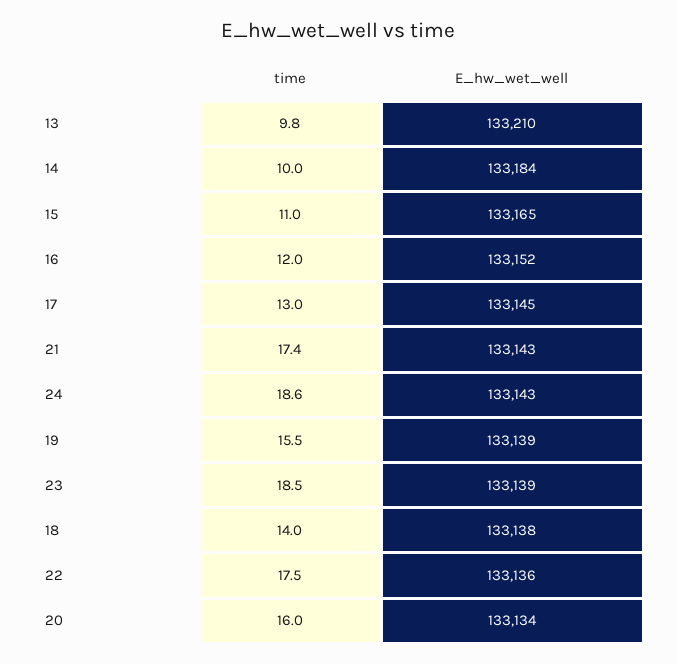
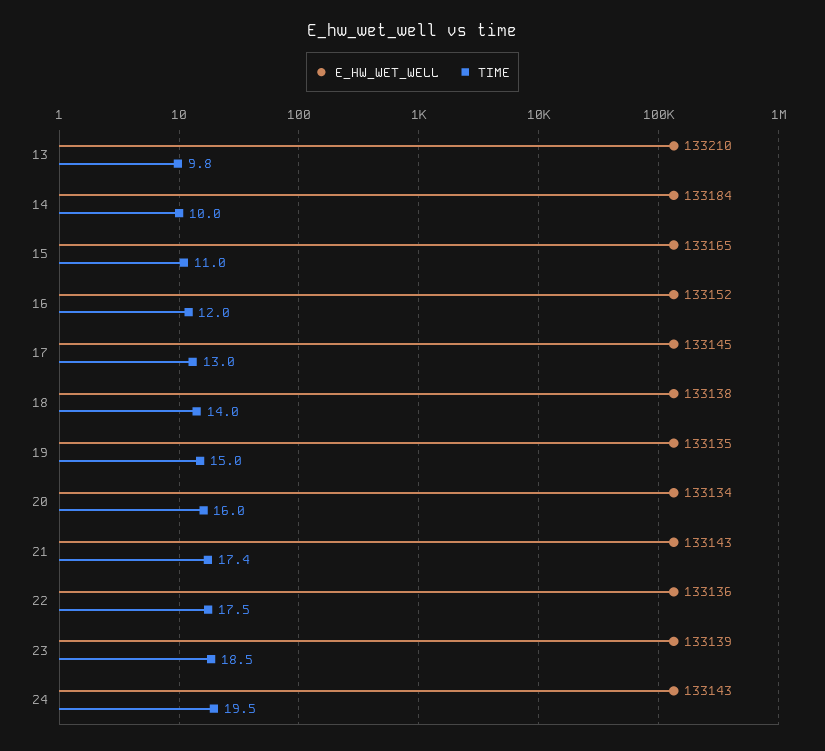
time, 24: 18.6 -> 19.5
time, 19: 15.5 -> 15
E_hw_wet_well, 19: 133139 -> 133135

